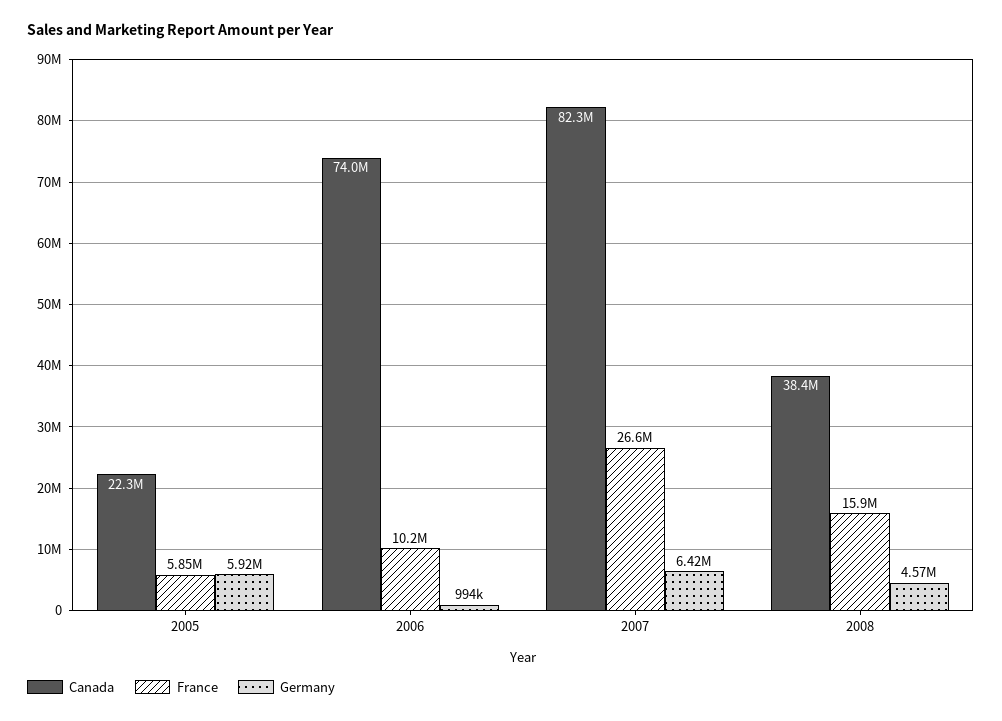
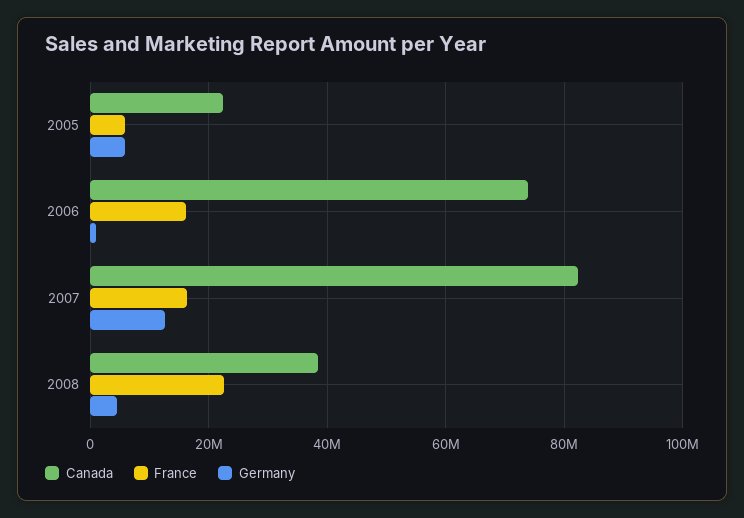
France, 2006: 10200000 -> 16000000
France, 2007: 26600000 -> 16000000
Germany, 2007: 6420000 -> 12000000
France, 2008: 15900000 -> 22000000

